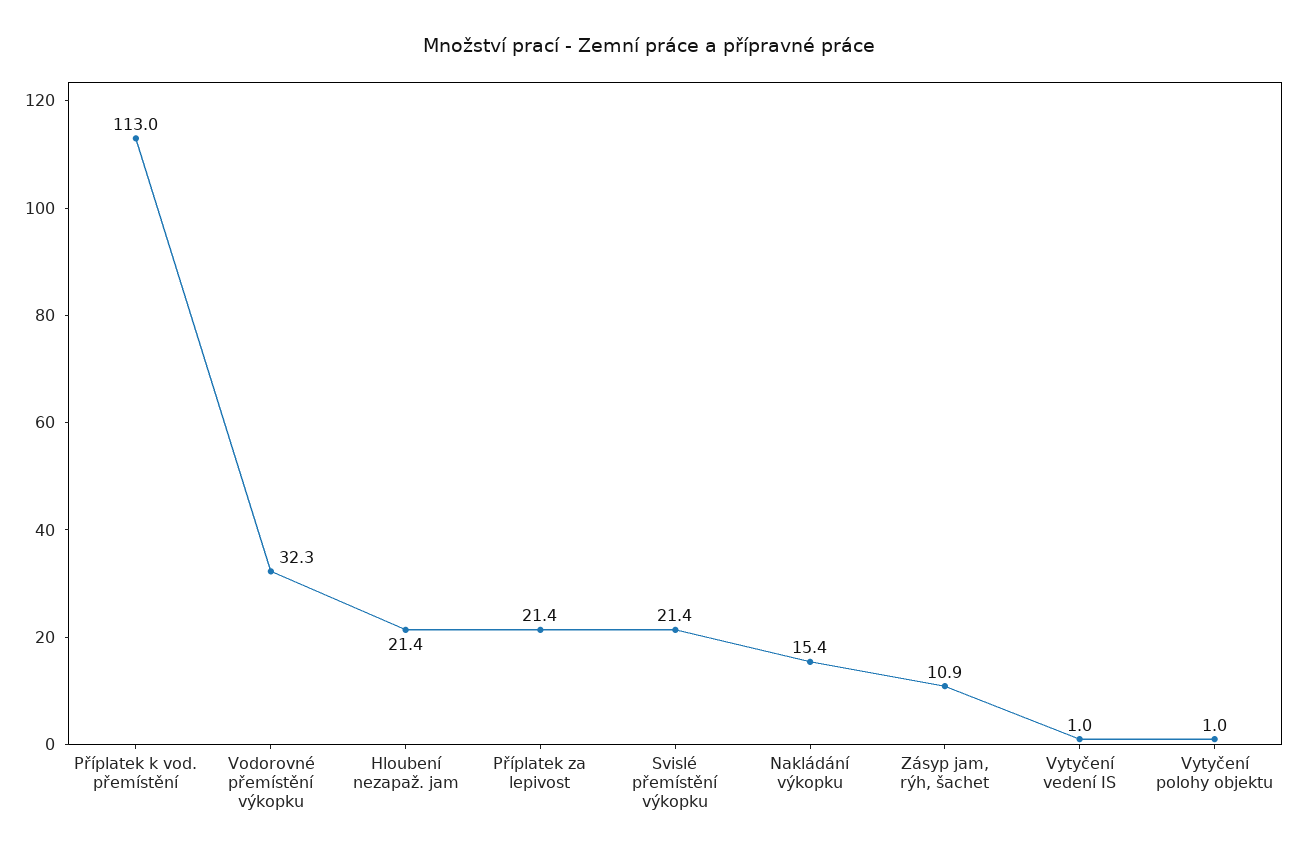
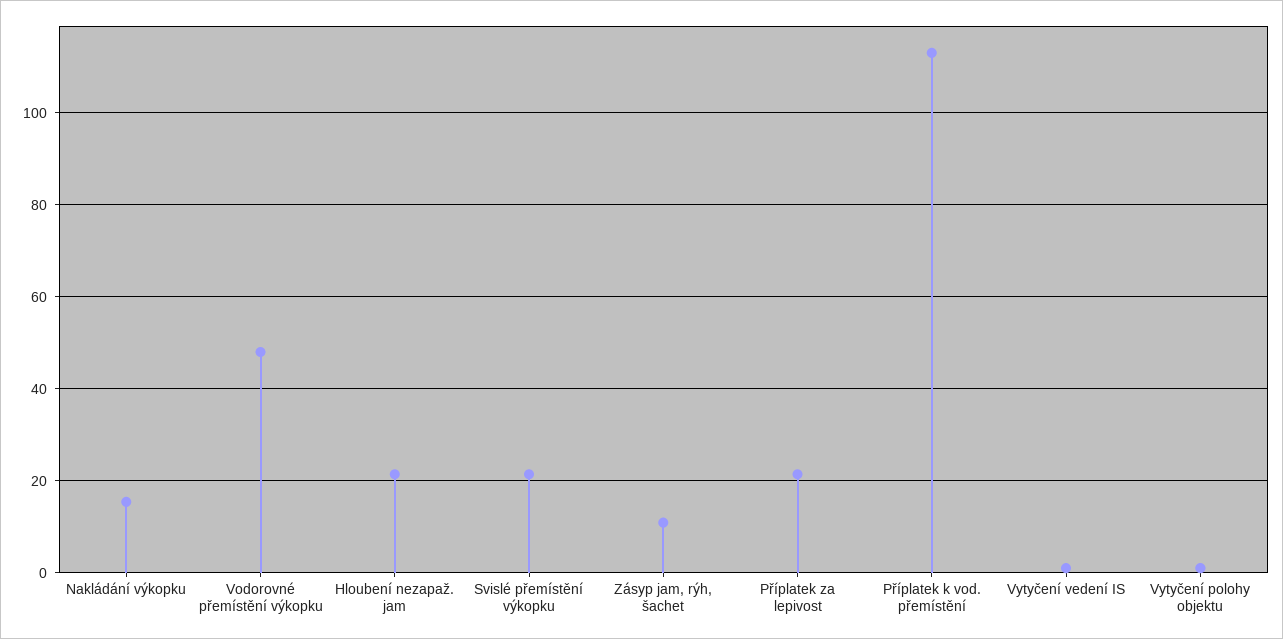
Vodorovné přemístění výkopku: 32.3 -> 48

